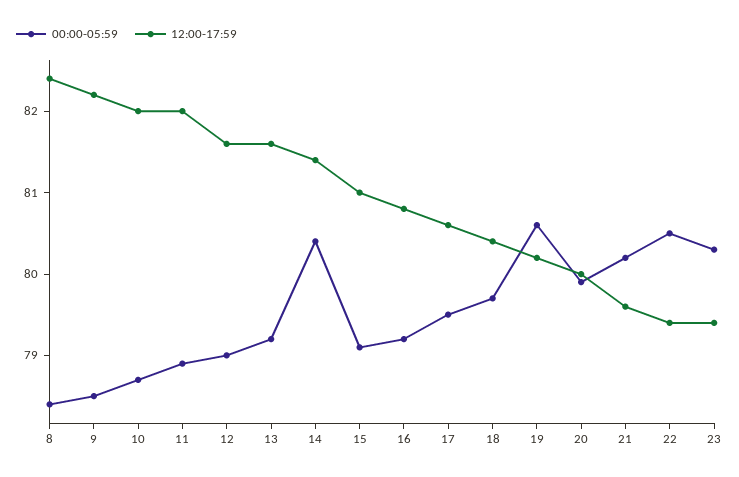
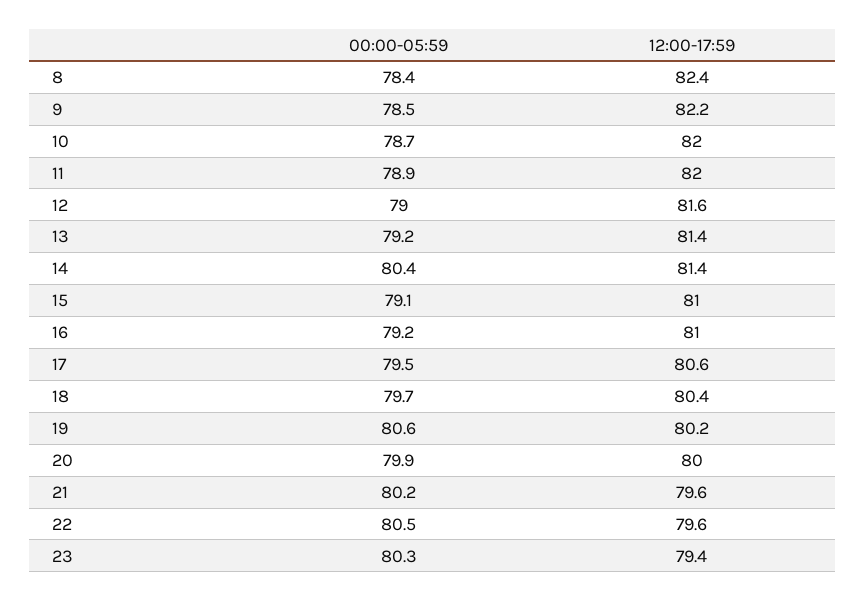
12:00-17:59, 13: 81.6 -> 81.4
12:00-17:59, 16: 80.8 -> 81
12:00-17:59, 22: 79.4 -> 79.6

